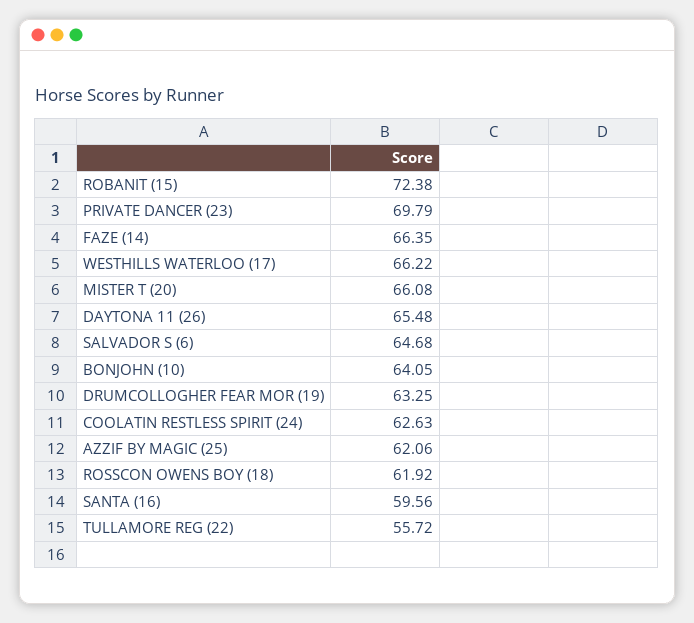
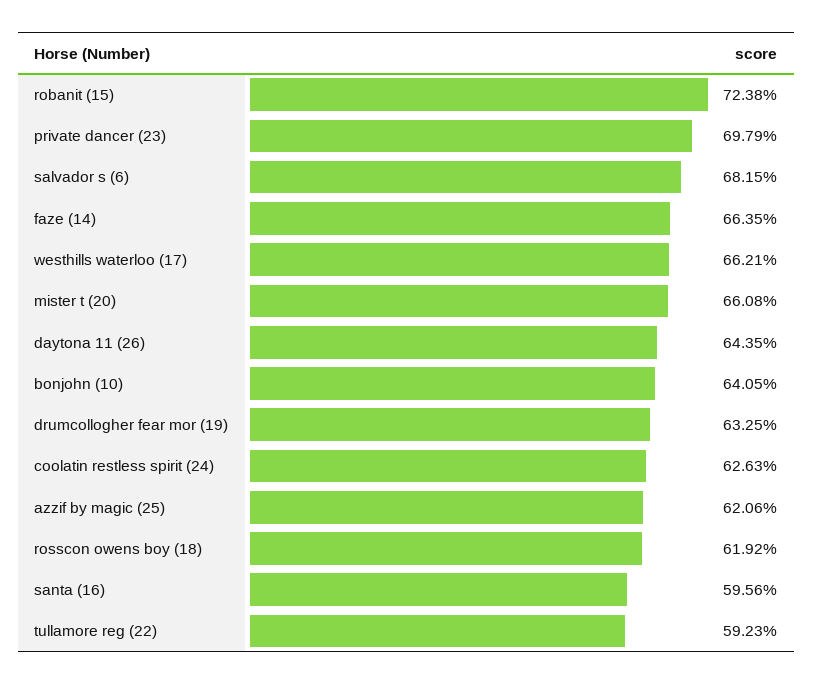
WESTHILLS WATERLOO (17): 66.22 -> 66.21
DAYTONA 11 (26): 65.48 -> 64.35
SALVADOR S (6): 64.68 -> 68.15
TULLAMORE REG (22): 55.72 -> 59.23

